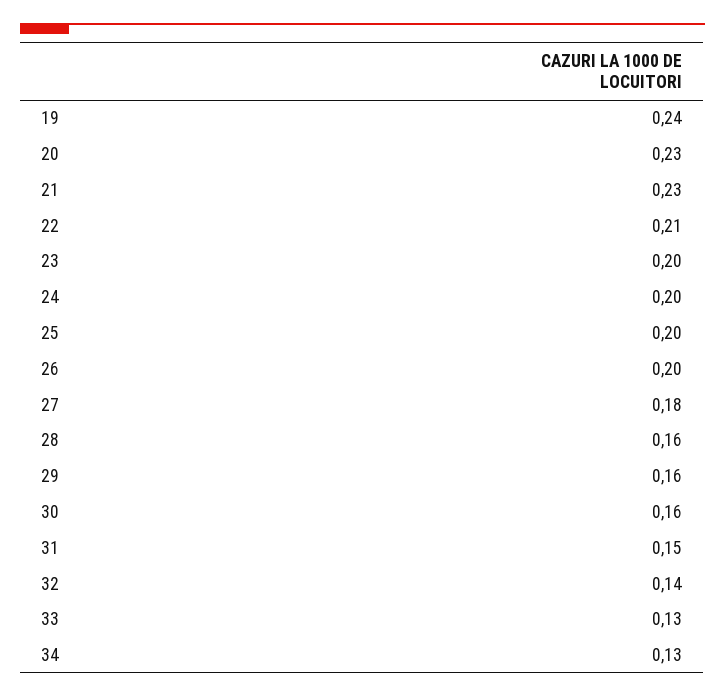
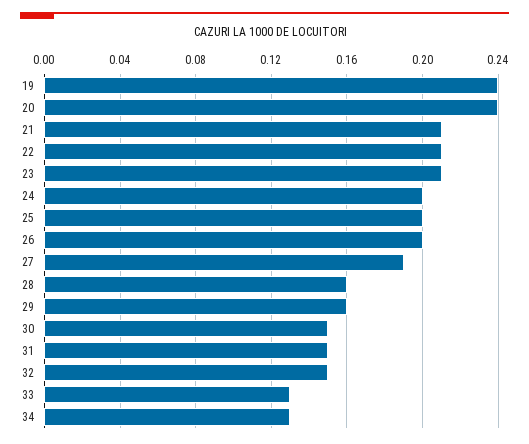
20: 0.23 -> 0.24
21: 0.23 -> 0.21
23: 0.2 -> 0.21
27: 0.18 -> 0.19
30: 0.16 -> 0.15
32: 0.14 -> 0.15

